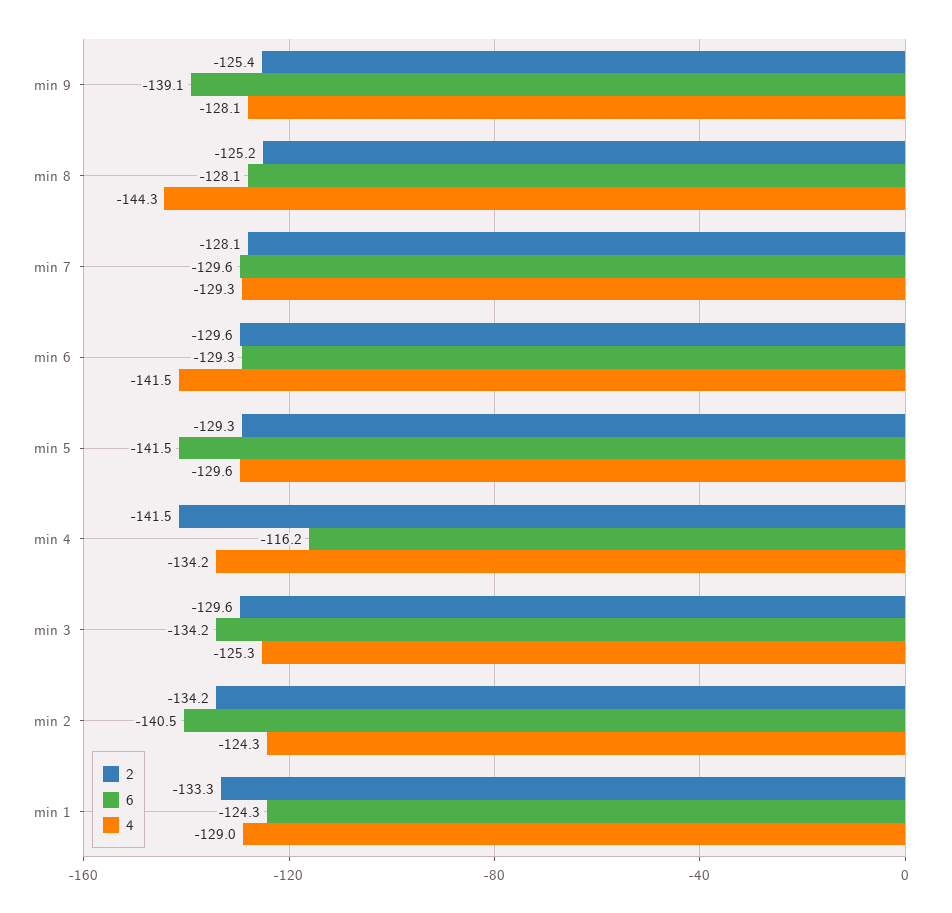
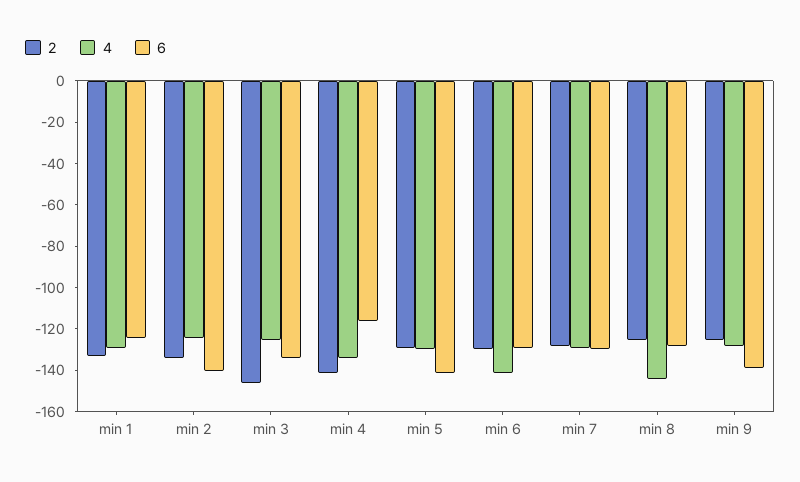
2, min 3: -129.6 -> -145

